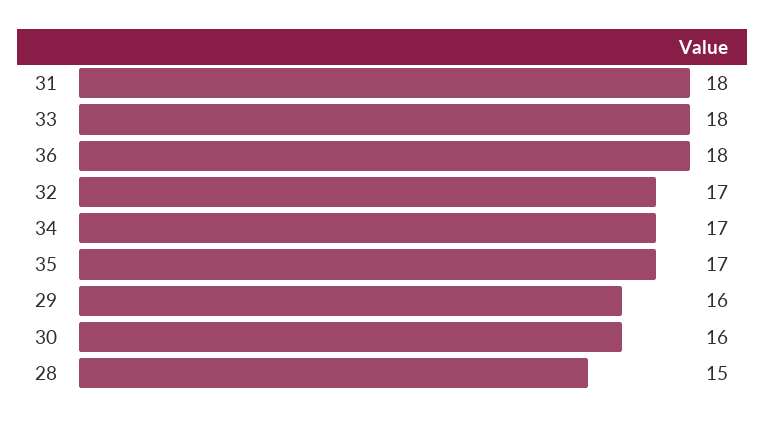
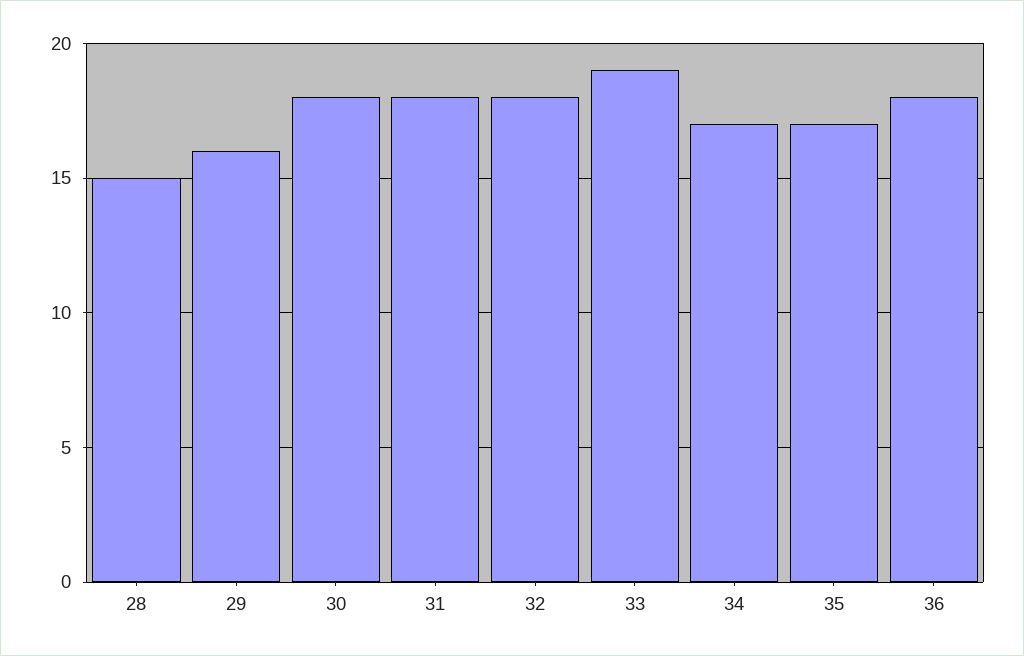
33: 18 -> 19
32: 17 -> 18
30: 16 -> 18

